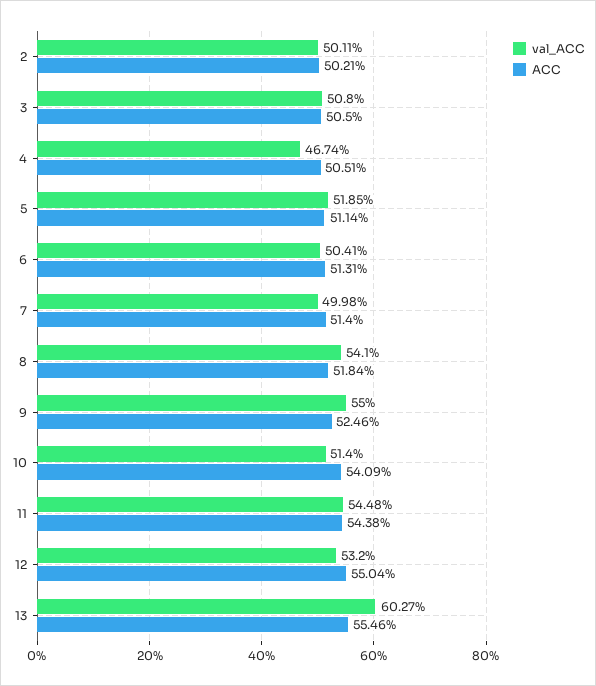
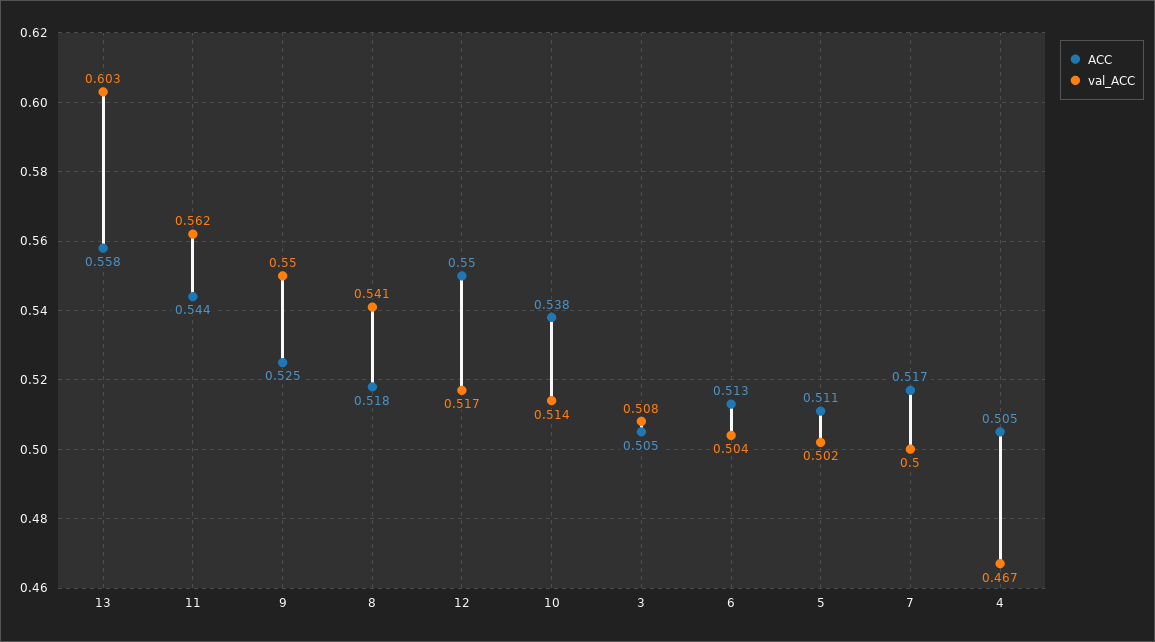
val_ACC, 2: 0.5011 -> none
ACC, 2: 0.5021 -> none
val_ACC, 5: 0.5185 -> 0.502
ACC, 7: 0.514 -> 0.517
ACC, 10: 0.5409 -> 0.538
val_ACC, 11: 0.5448 -> 0.562
val_ACC, 12: 0.532 -> 0.517
ACC, 13: 0.5546 -> 0.558

